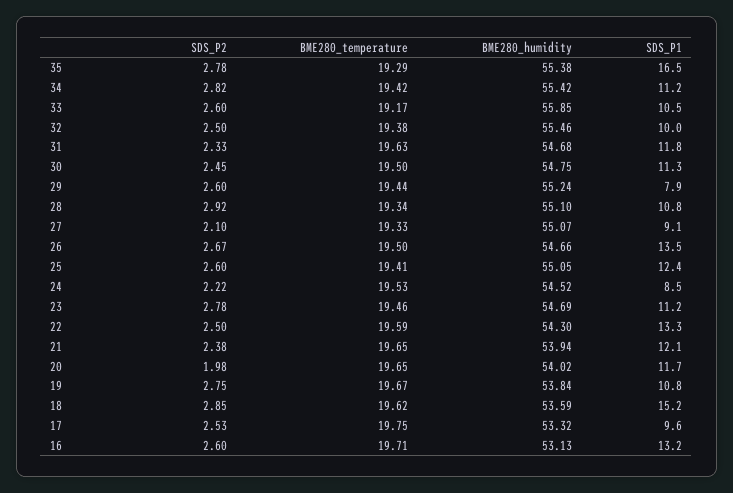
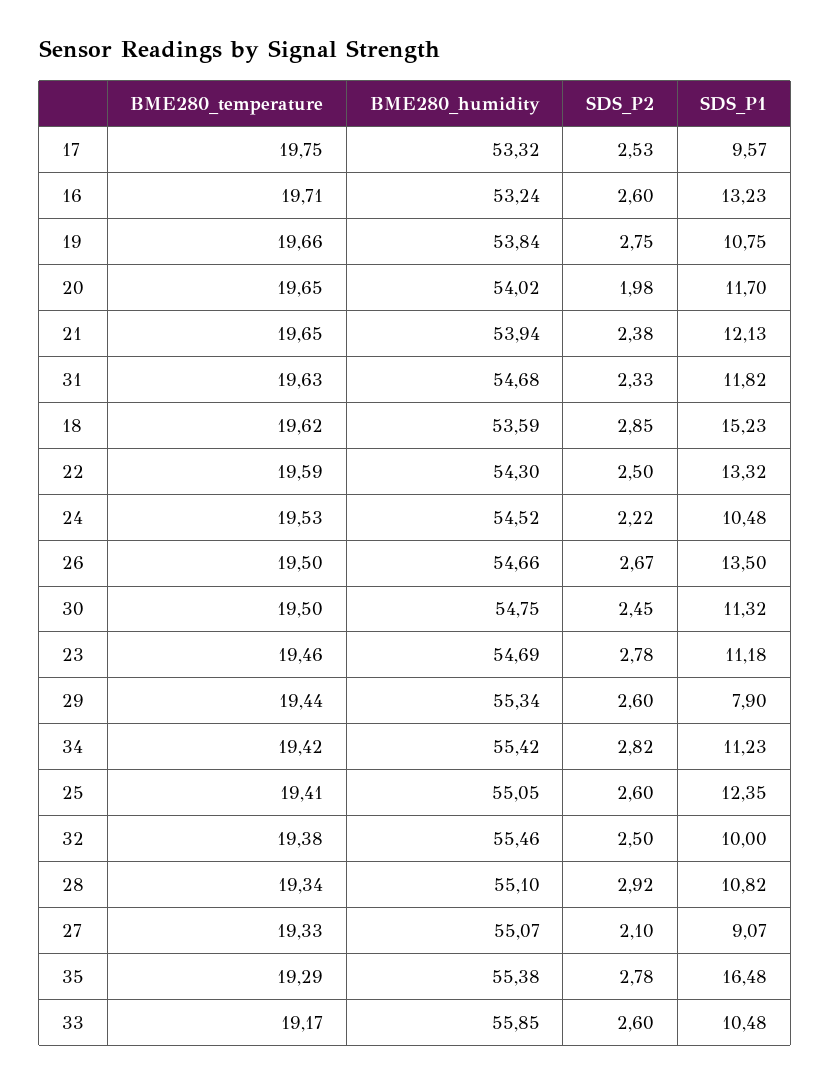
BME280_humidity, 29: 55.24 -> 55.34
SDS_P1, 24: 8.5 -> 10.48
BME280_temperature, 19: 19.67 -> 19.66
BME280_humidity, 16: 53.13 -> 53.24

